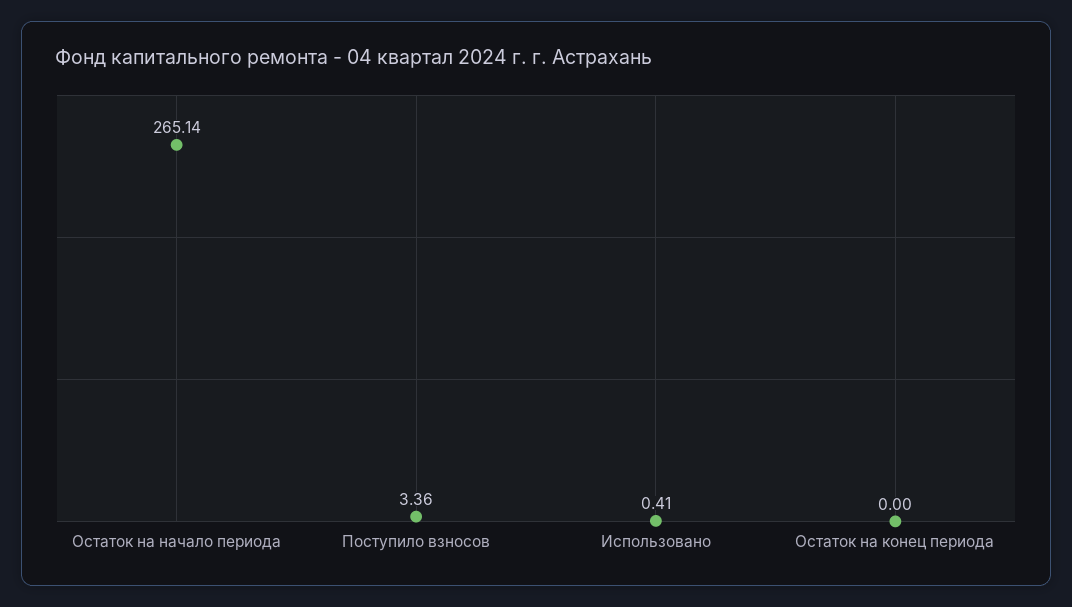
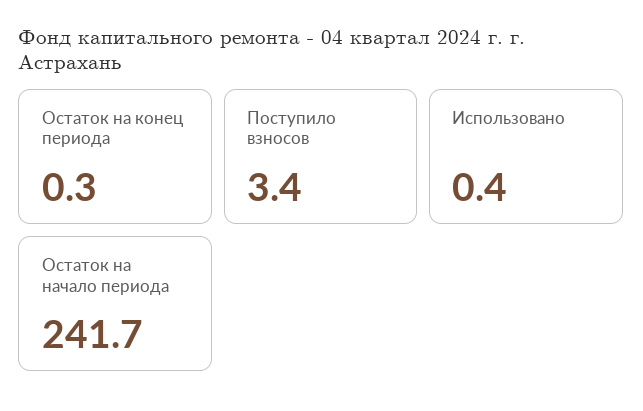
Остаток на начало периода: 265.14 -> 241.7
Остаток на конец периода: 0 -> 0.3

